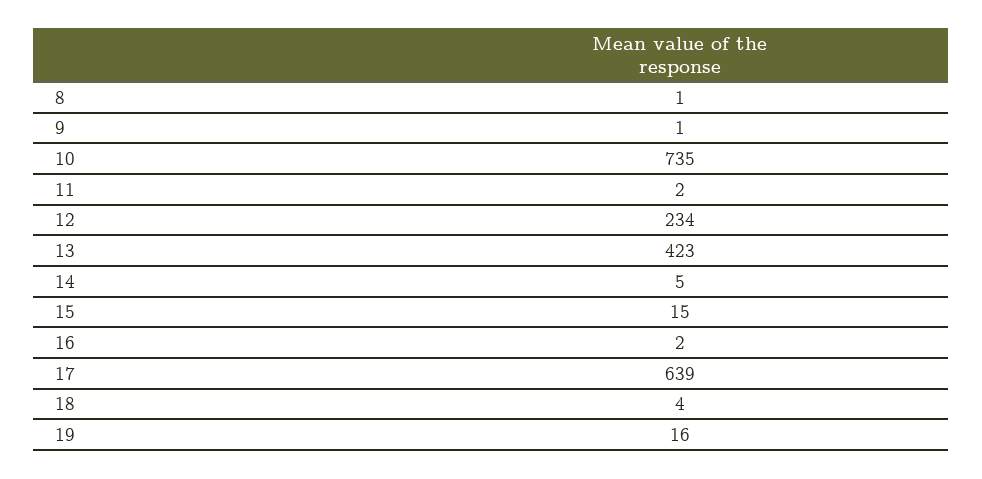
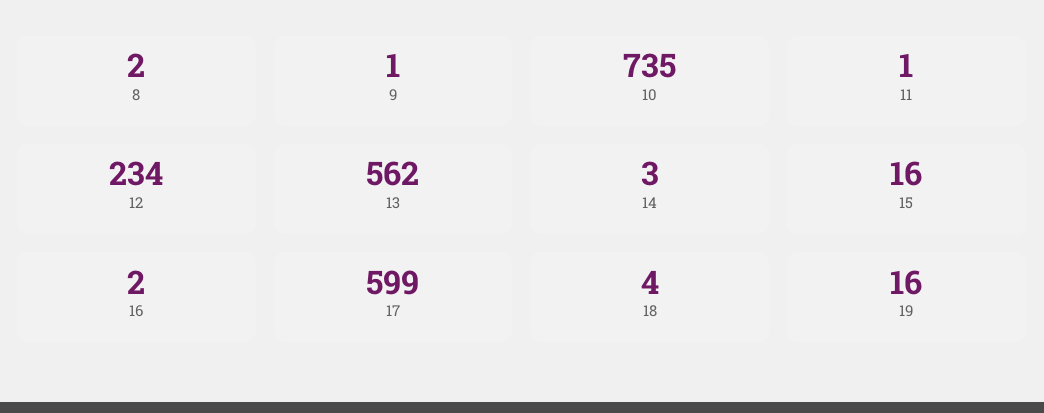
8: 1 -> 2
11: 2 -> 1
13: 423 -> 562
14: 5 -> 3
15: 15 -> 16
17: 639 -> 599

